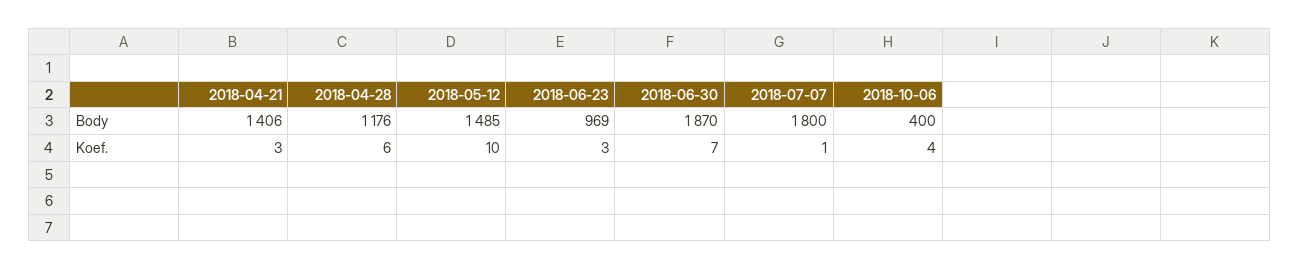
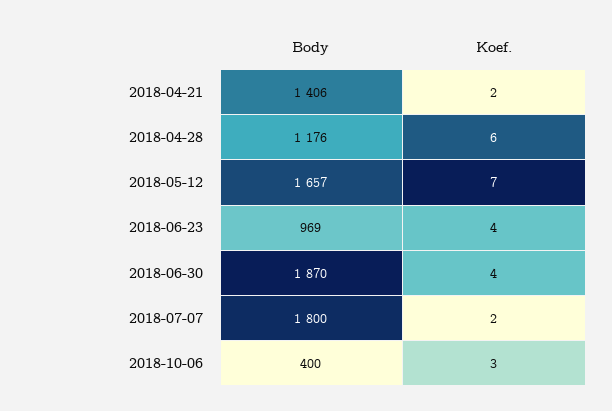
2018-05-12, Body: 1485 -> 1657
2018-04-21, Koef.: 3 -> 2
2018-05-12, Koef.: 10 -> 7
2018-06-23, Koef.: 3 -> 4
2018-06-30, Koef.: 7 -> 4
2018-07-07, Koef.: 1 -> 2
2018-10-06, Koef.: 4 -> 3

